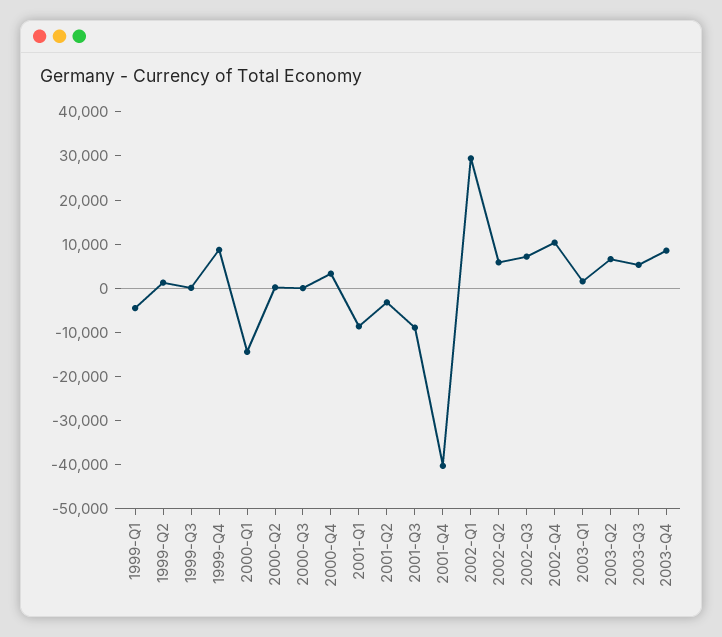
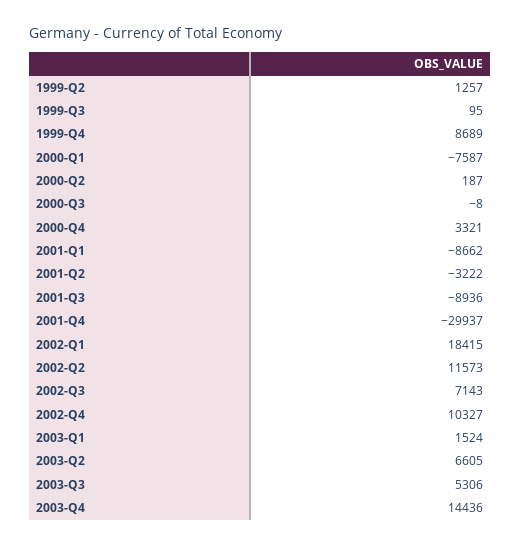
1999-Q1: -4000 -> none
2000-Q1: -14000 -> -7587
2001-Q4: -40000 -> -29937
2002-Q1: 30000 -> 18415
2002-Q2: 6000 -> 11573
2003-Q4: 8000 -> 14436

